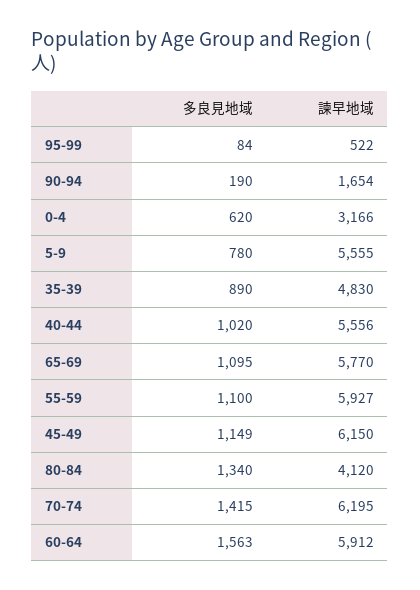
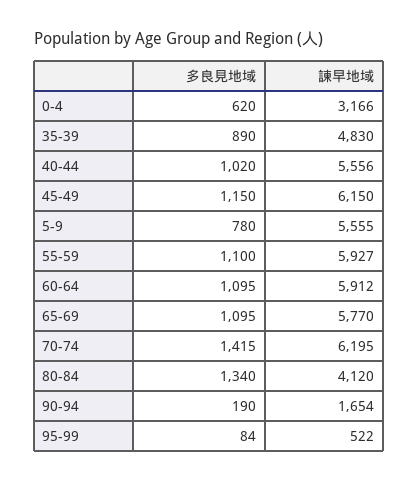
多良見地域, 45-49: 1149 -> 1150
多良見地域, 60-64: 1563 -> 1095

